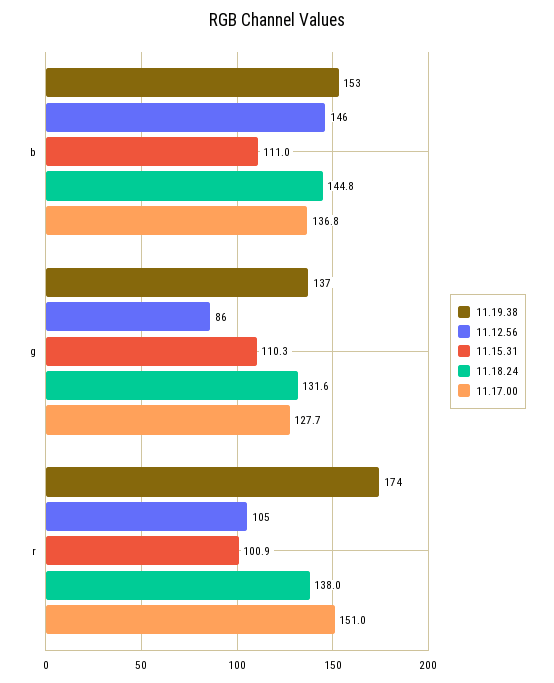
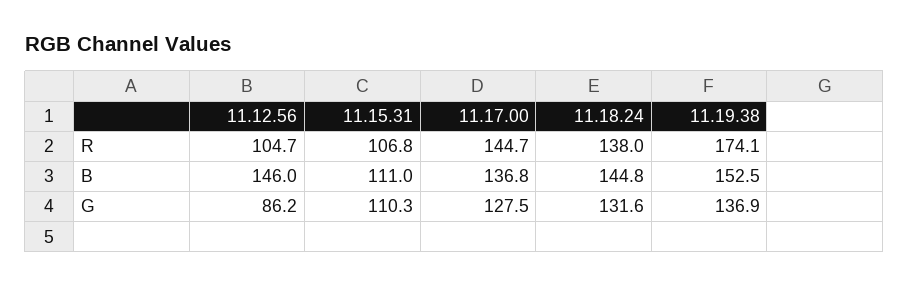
11.17.00, g: 127.7 -> 127.5
11.15.31, r: 100.9 -> 106.8
11.17.00, r: 151 -> 144.7

